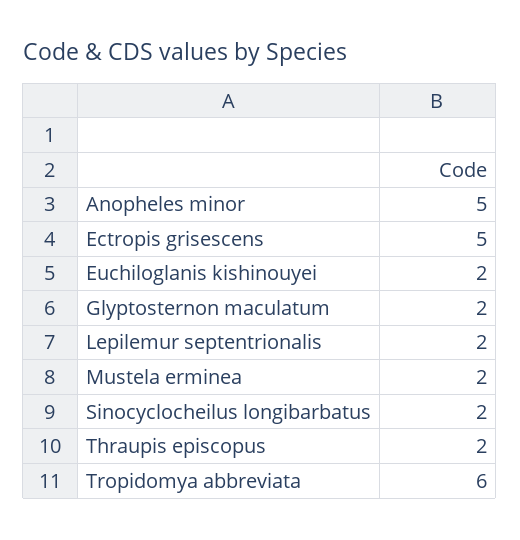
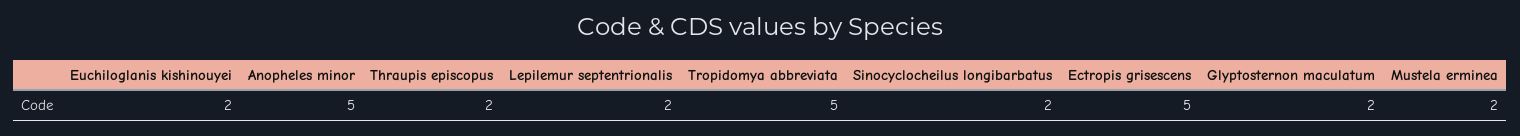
Tropidomya abbreviata: 6 -> 5

